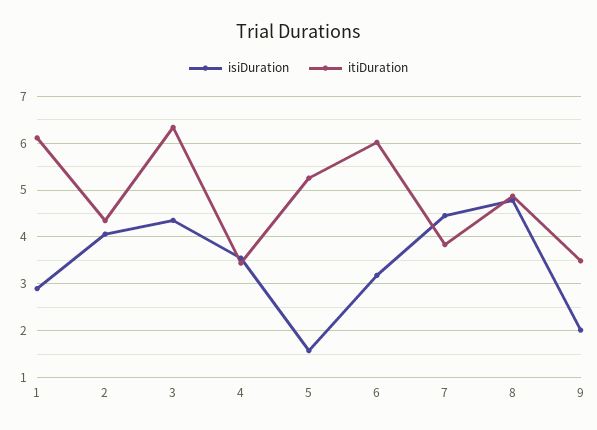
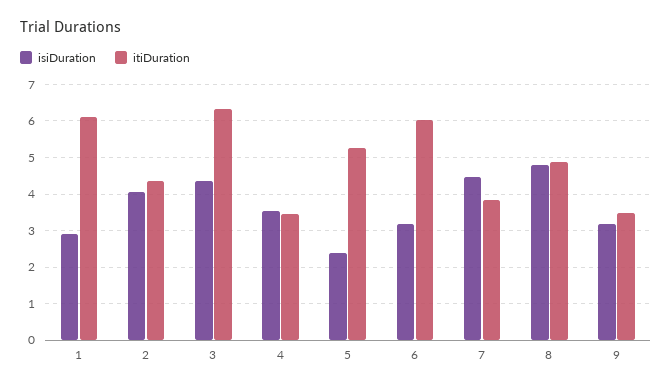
isiDuration, 5: 1.6 -> 2.4
isiDuration, 9: 2 -> 3.2

